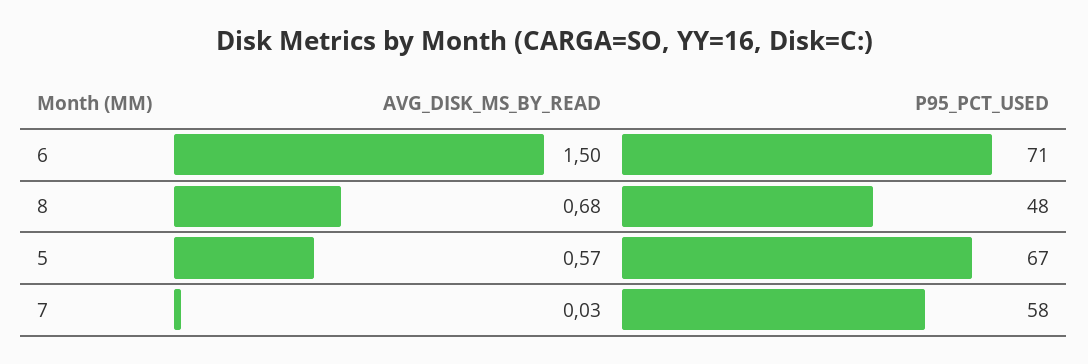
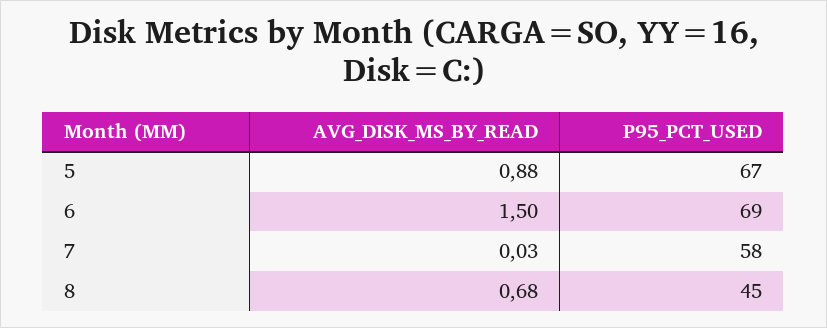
P95_PCT_USED, 6: 71 -> 69
P95_PCT_USED, 8: 48 -> 45
AVG_DISK_MS_BY_READ, 5: 0.57 -> 0.88

